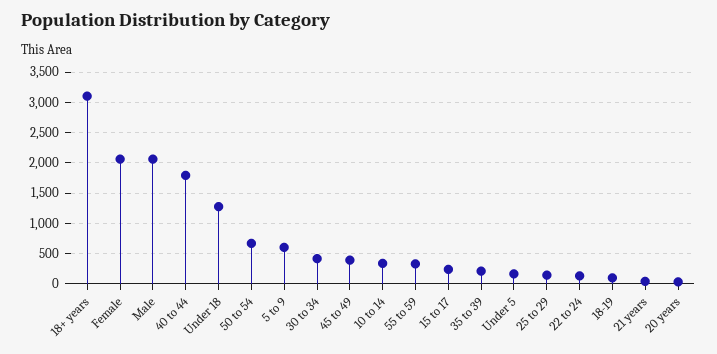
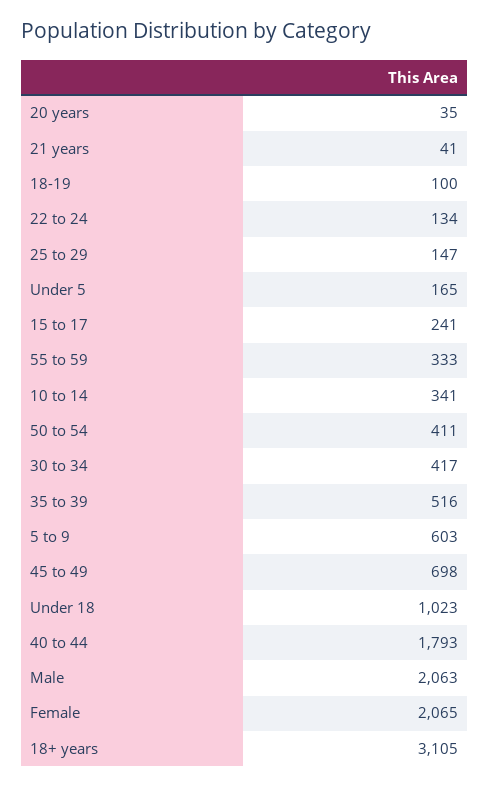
Under 18: 1300 -> 1023
50 to 54: 700 -> 411
45 to 49: 400 -> 698
35 to 39: 200 -> 516

